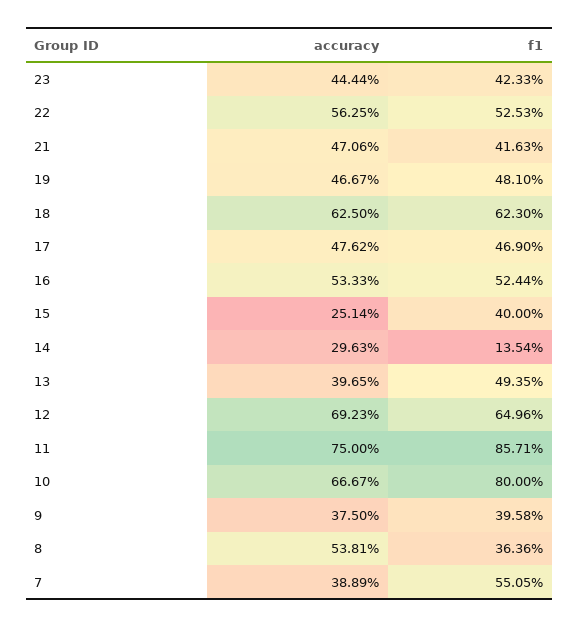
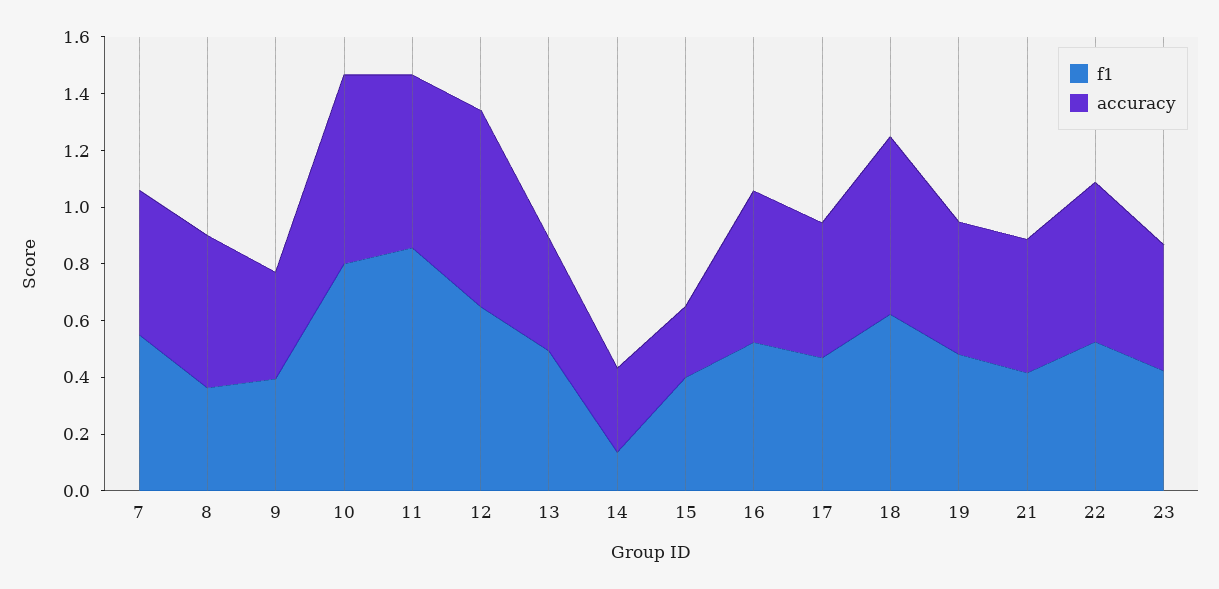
accuracy, 11: 0.75 -> 0.6
accuracy, 7: 0.3889 -> 0.5

